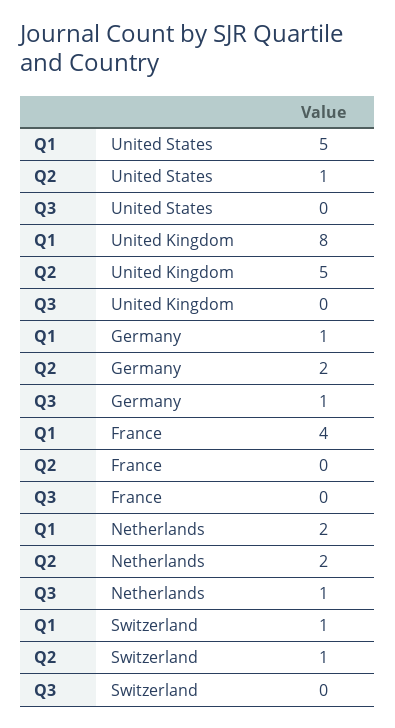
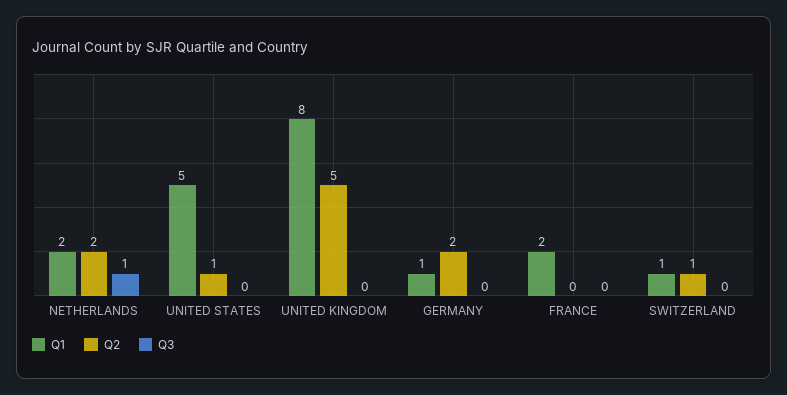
Q3, Germany: 1 -> 0
Q1, France: 4 -> 2

